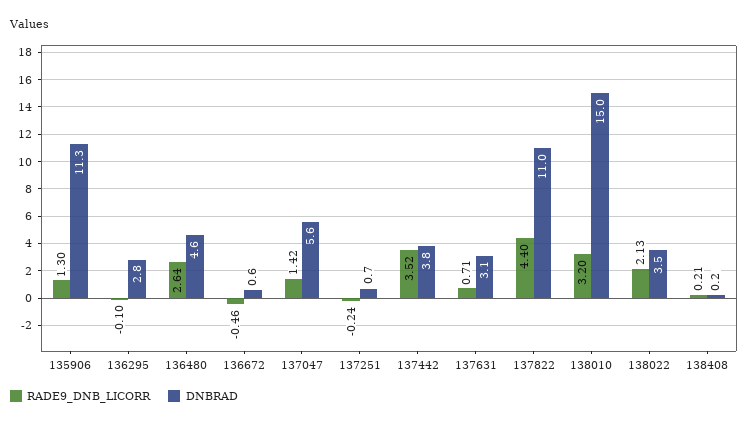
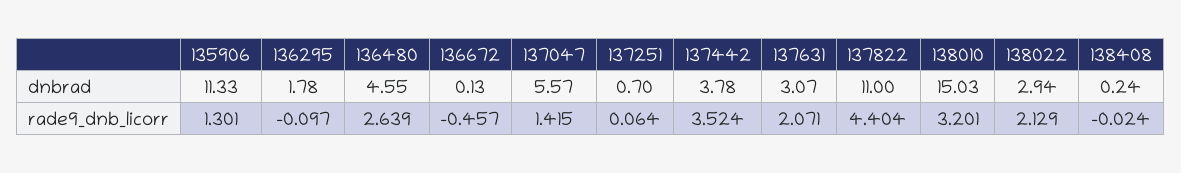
DNBRAD, 136295: 2.8 -> 1.78
DNBRAD, 136672: 0.6 -> 0.13
RADE9_DNB_LICORR, 137251: -0.24 -> 0.064
RADE9_DNB_LICORR, 137631: 0.71 -> 2.071
DNBRAD, 138022: 3.5 -> 2.94
RADE9_DNB_LICORR, 138408: 0.21 -> -0.024

